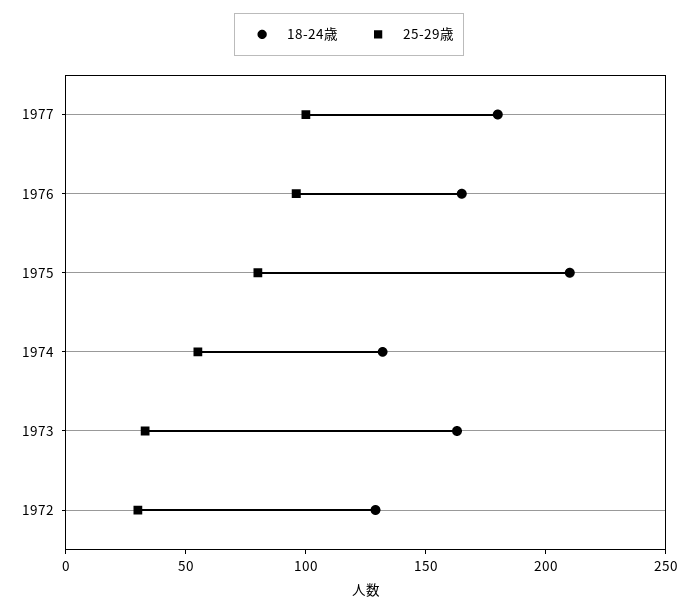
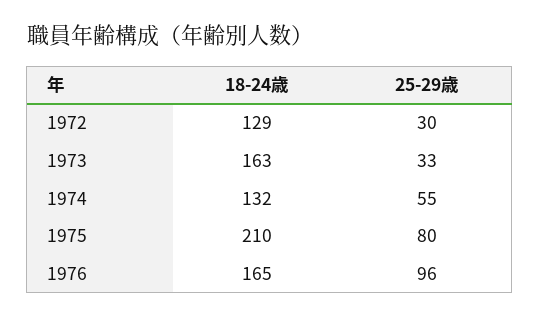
18-24歳, 1977: 180 -> none
25-29歳, 1977: 100 -> none

